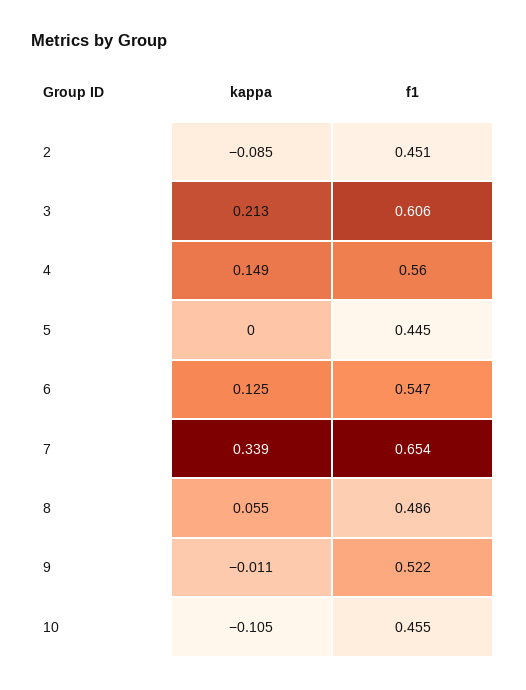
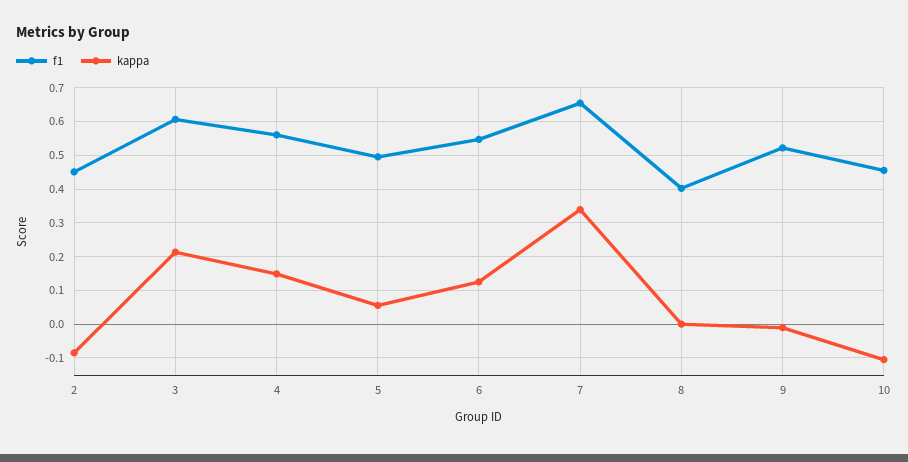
kappa, 5: 0 -> 0.06
f1, 5: 0.445 -> 0.5
kappa, 8: 0.055 -> 0
f1, 8: 0.486 -> 0.4

